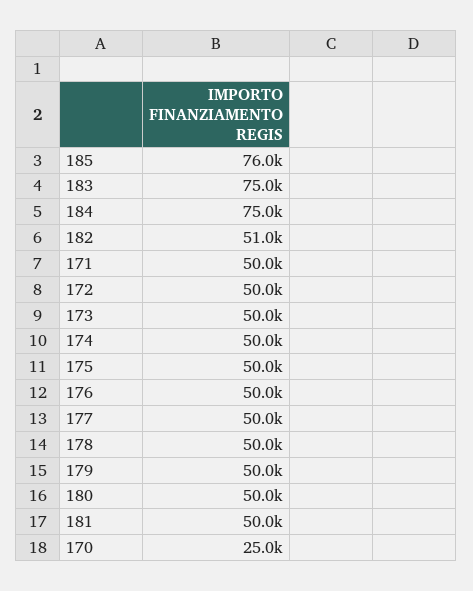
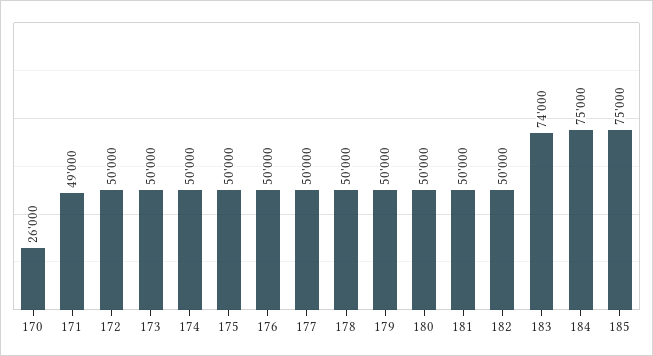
185: 76000 -> 75000
183: 75000 -> 74000
182: 51000 -> 50000
171: 50000 -> 49000
170: 25000 -> 26000

